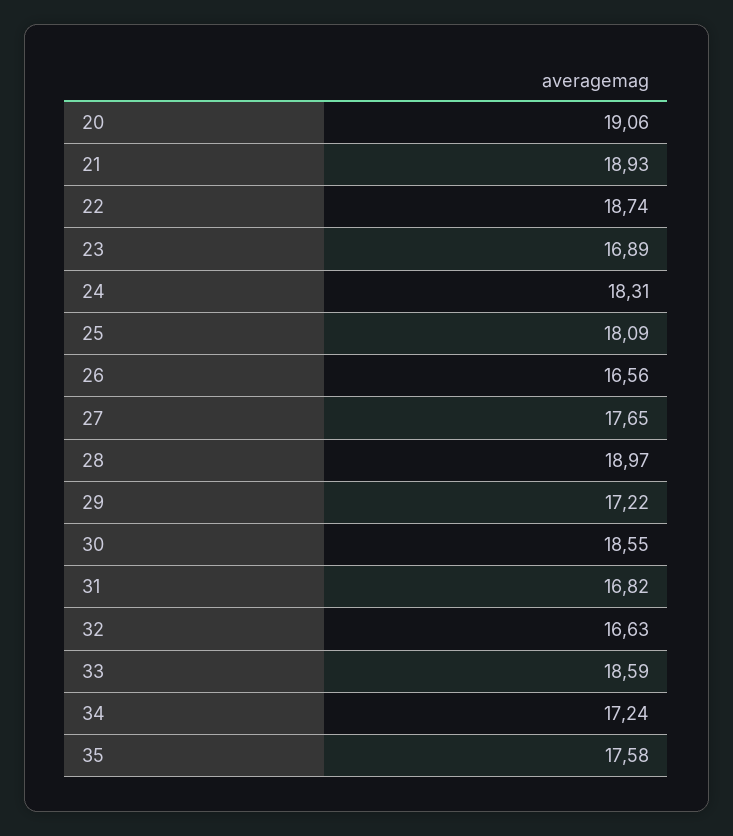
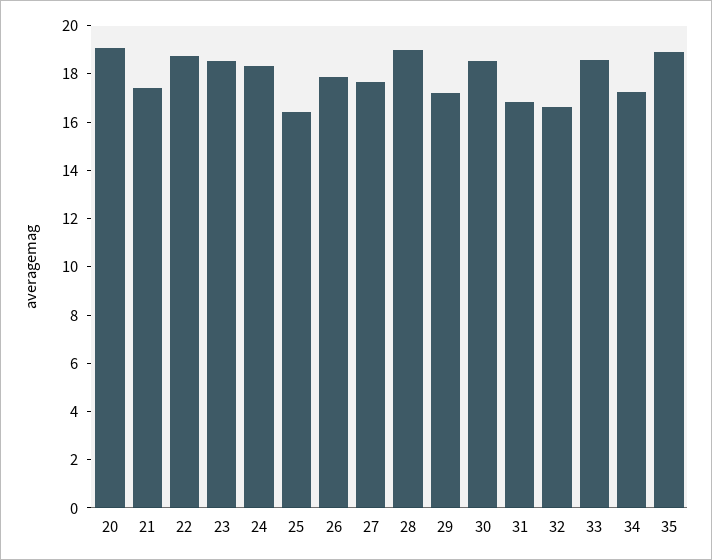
21: 18.93 -> 17.5
23: 16.89 -> 18.5
25: 18.09 -> 16.5
26: 16.56 -> 18
35: 17.58 -> 19

